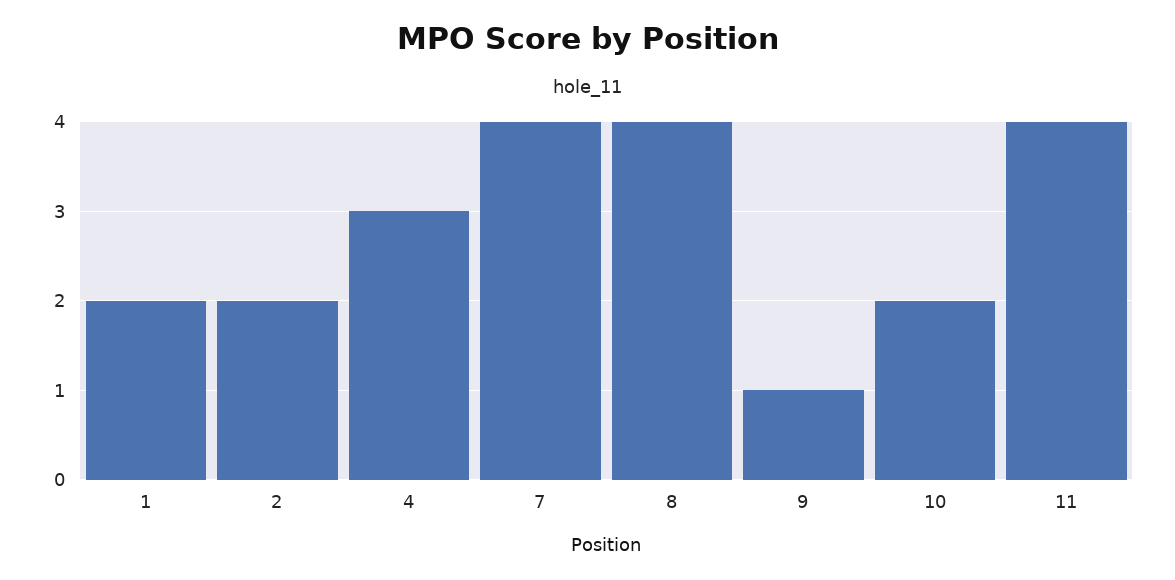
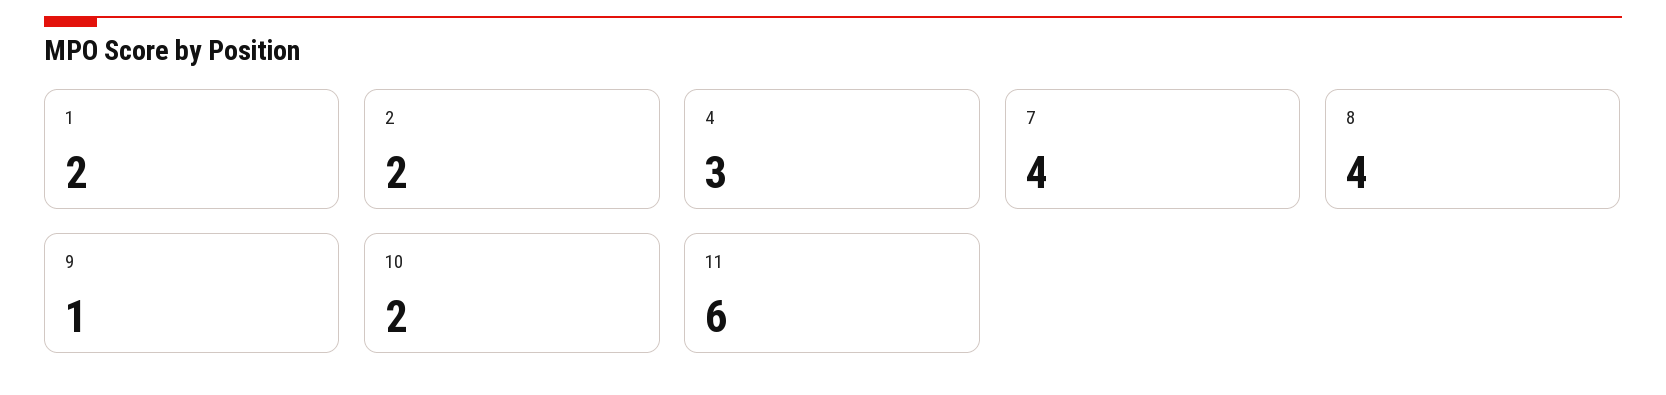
11: 4 -> 6

